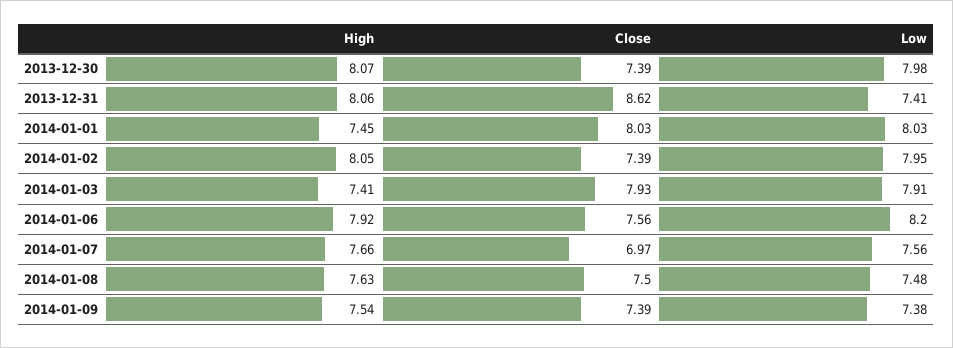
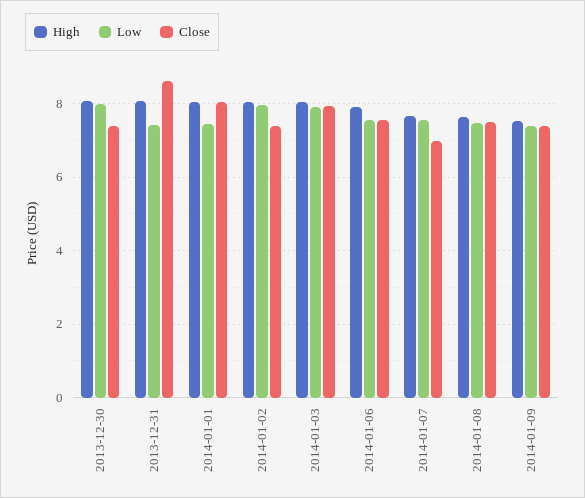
High, 2014-01-01: 7.45 -> 8
Low, 2014-01-01: 8.03 -> 7.4
High, 2014-01-03: 7.41 -> 8
Low, 2014-01-06: 8.2 -> 7.6

